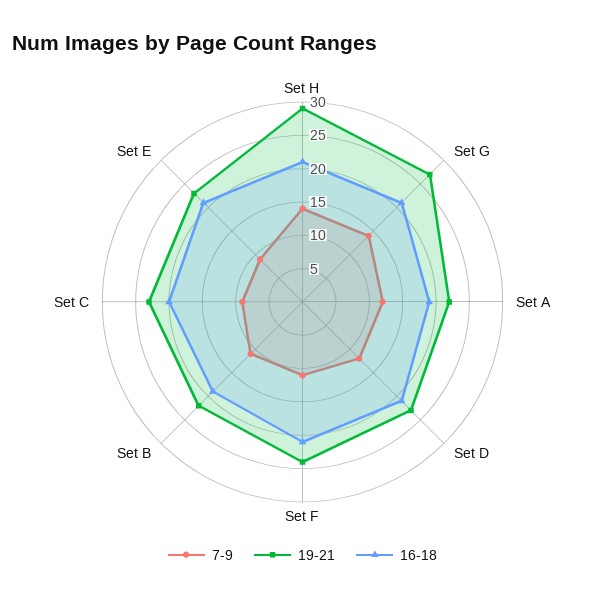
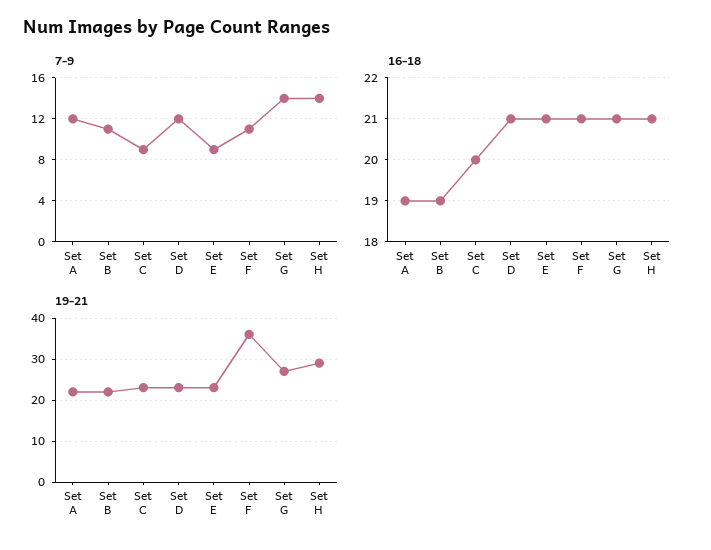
19-21, Set F: 25 -> 35

